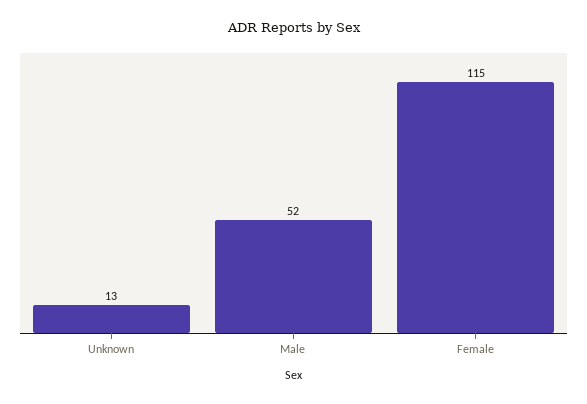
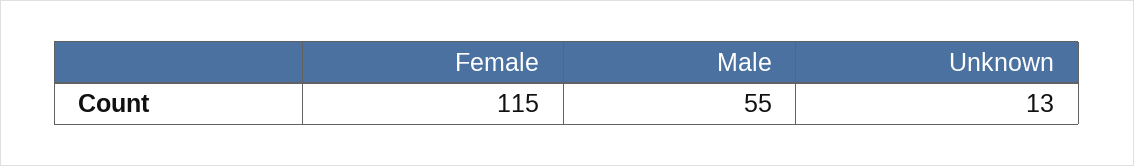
Male: 52 -> 55

